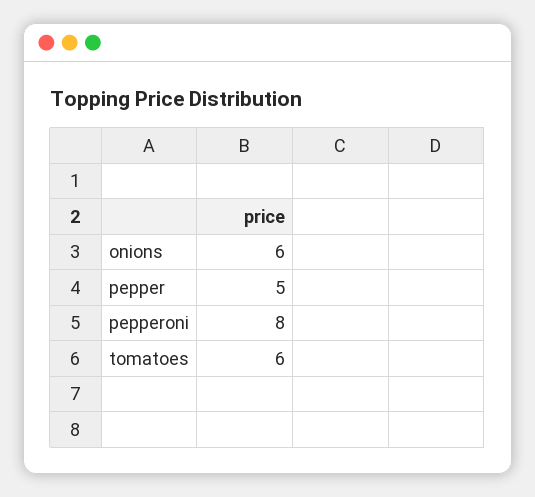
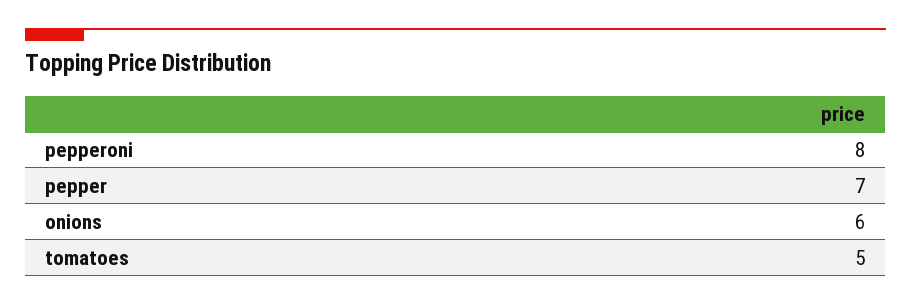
pepper: 5 -> 7
tomatoes: 6 -> 5

